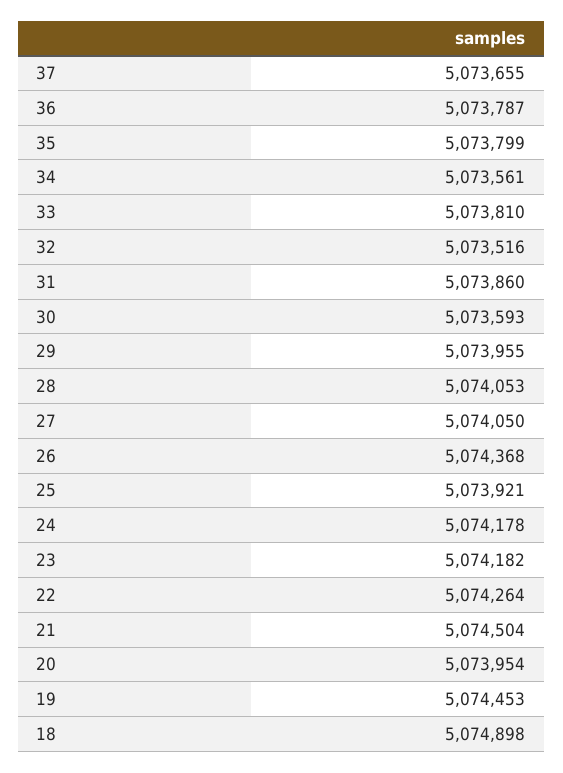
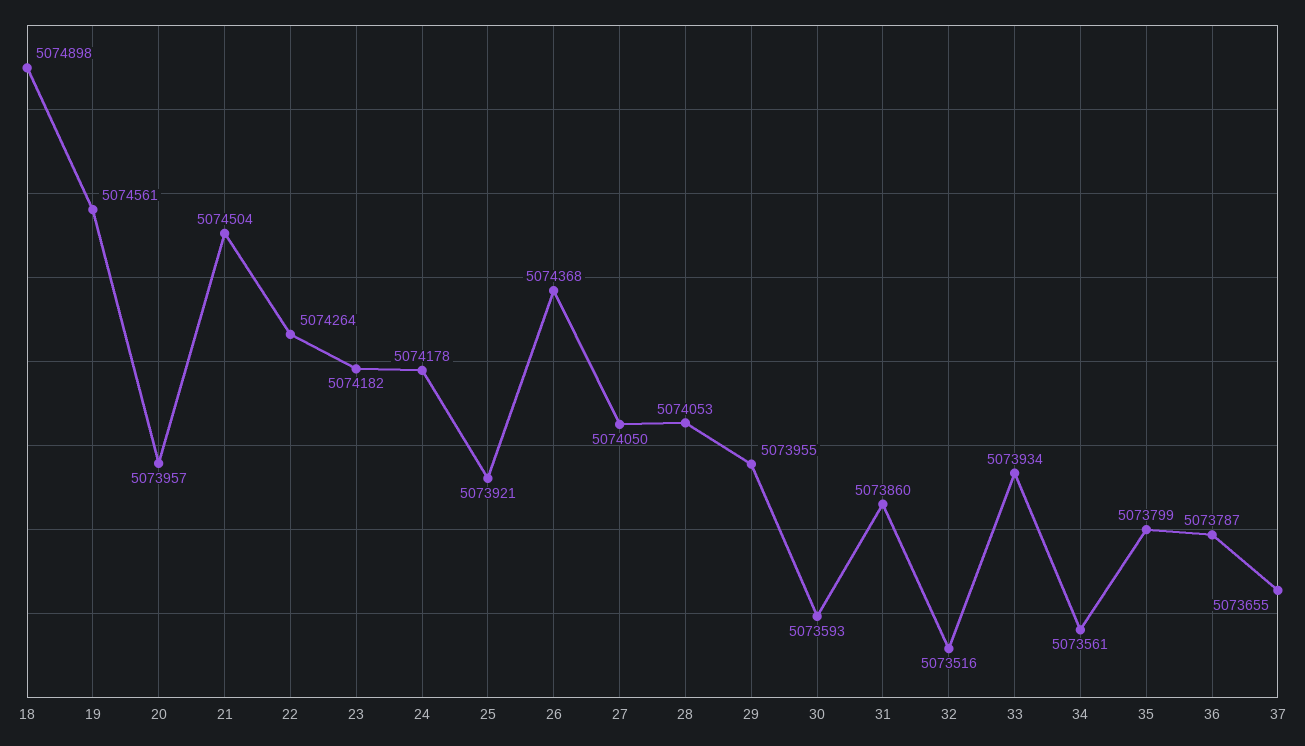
33: 5073810 -> 5073934
20: 5073954 -> 5073957
19: 5074453 -> 5074561

